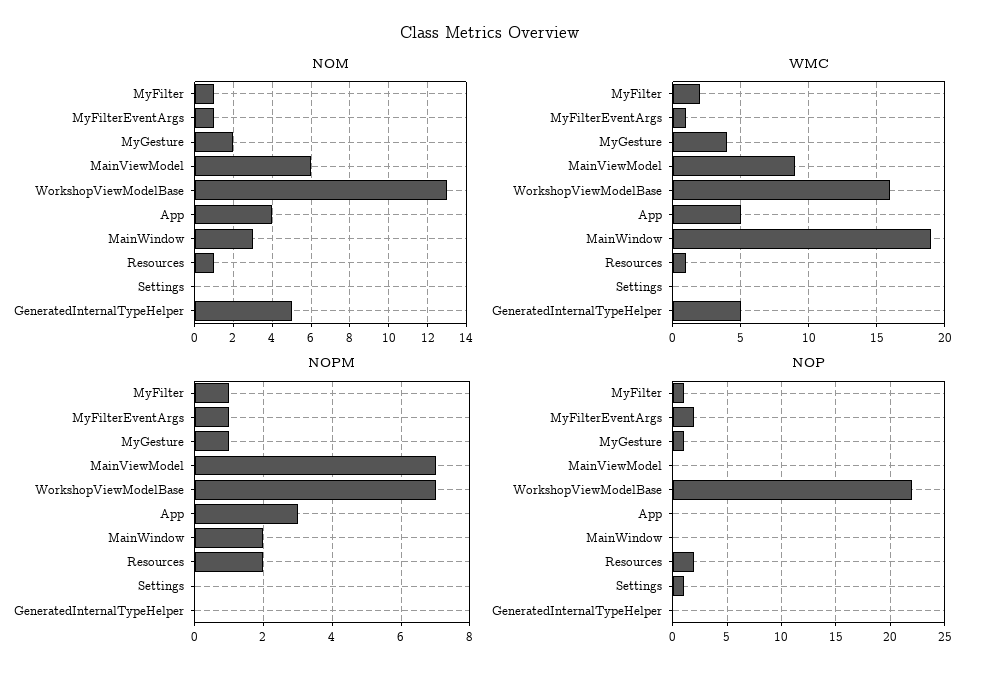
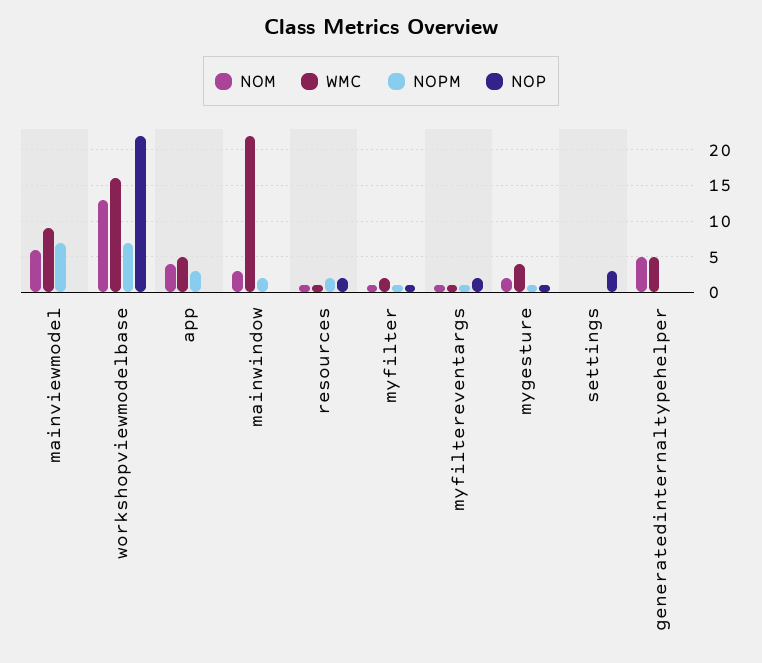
WMC, MainWindow: 19 -> 22
NOP, Settings: 1 -> 3

